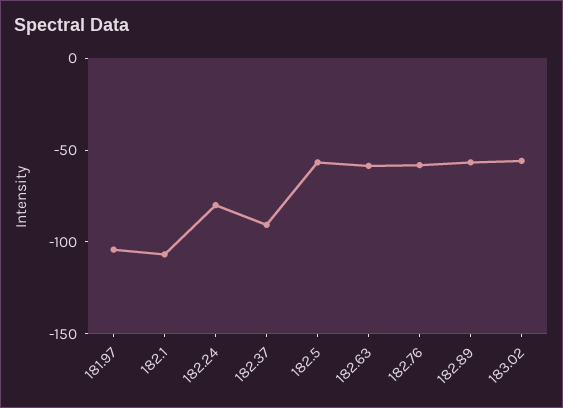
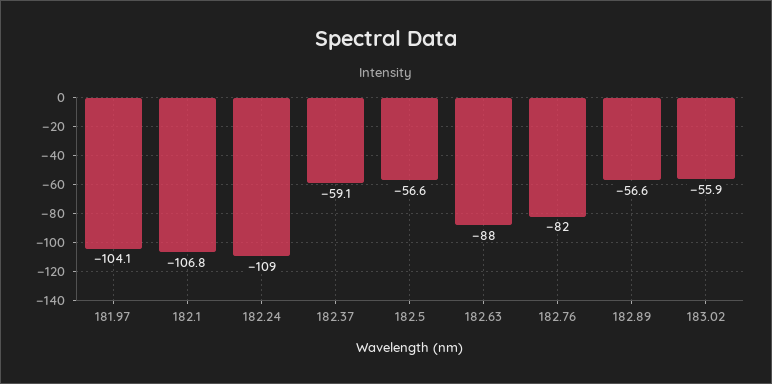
182.24: -80 -> -109
182.37: -90 -> -59.1
182.63: -60 -> -88
182.76: -60 -> -82

